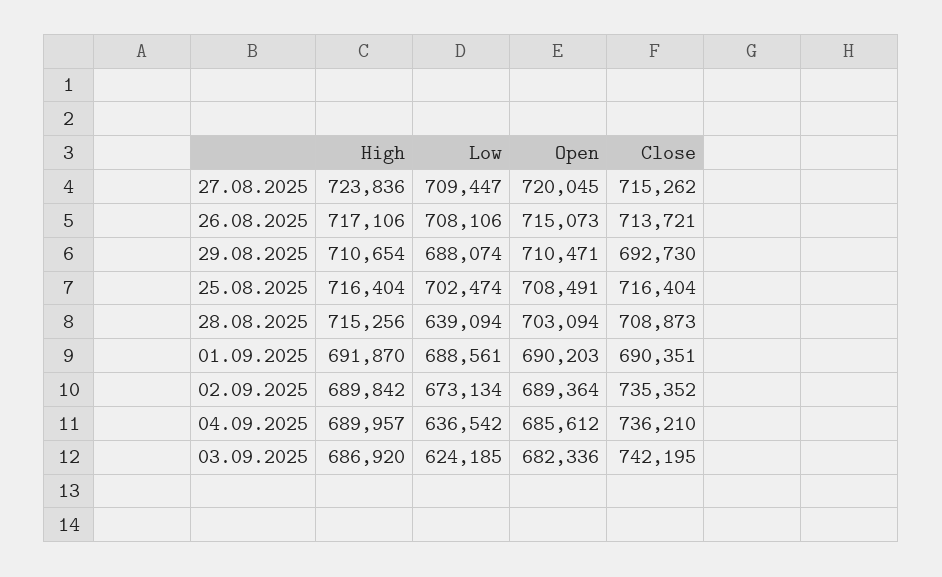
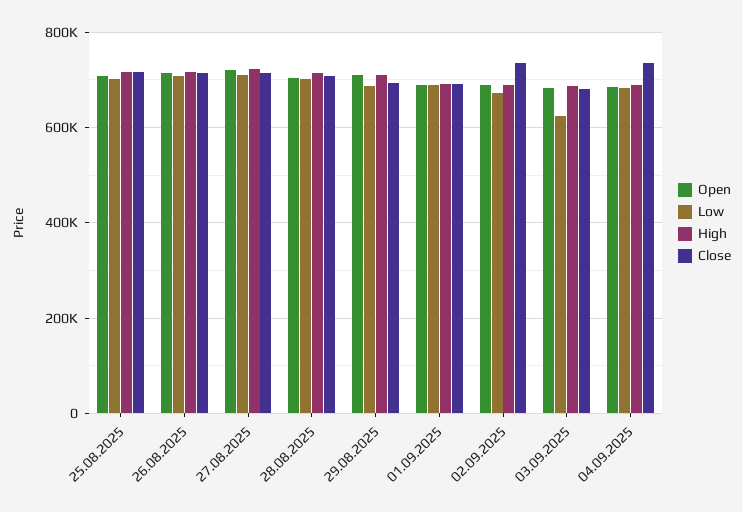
Low, 28.08.2025: 639094 -> 700000
Low, 04.09.2025: 636542 -> 680000
Close, 03.09.2025: 742195 -> 680000

